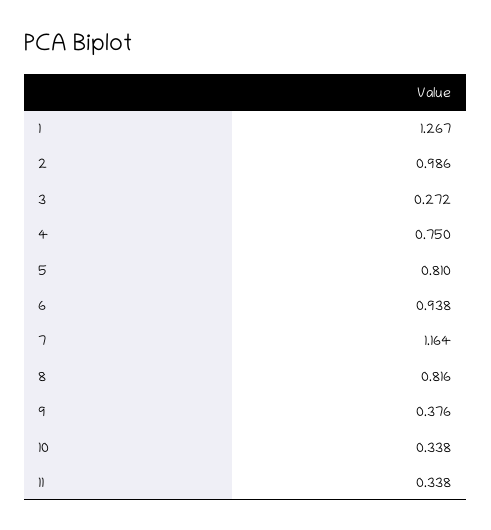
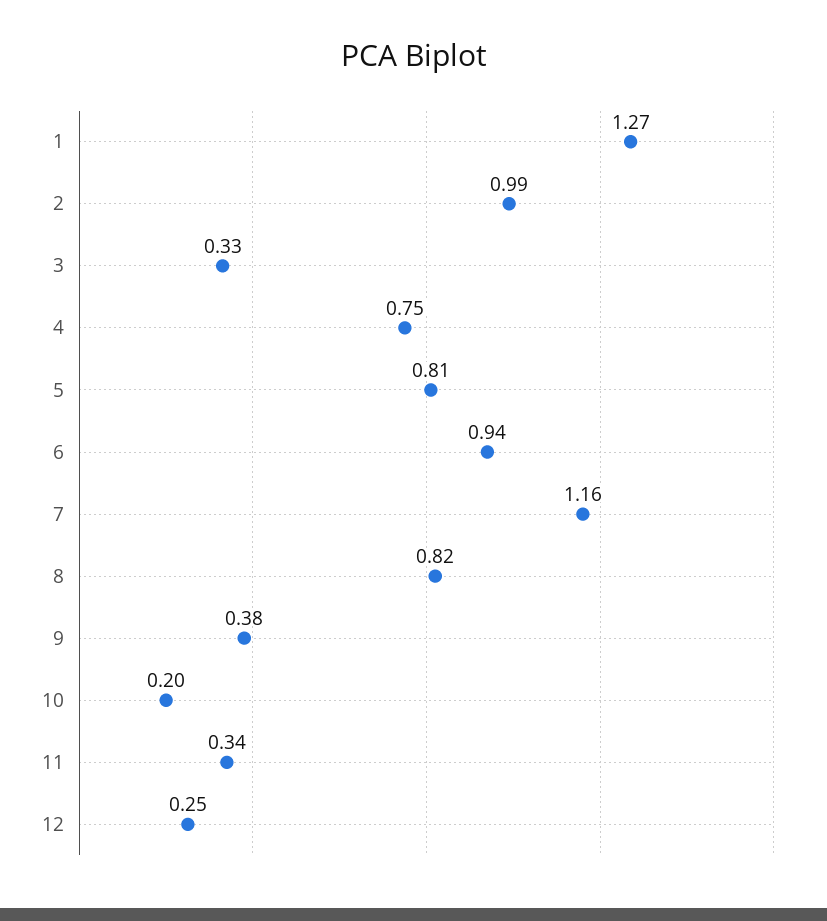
3: 0.272 -> 0.33
10: 0.338 -> 0.2
12: none -> 0.25

